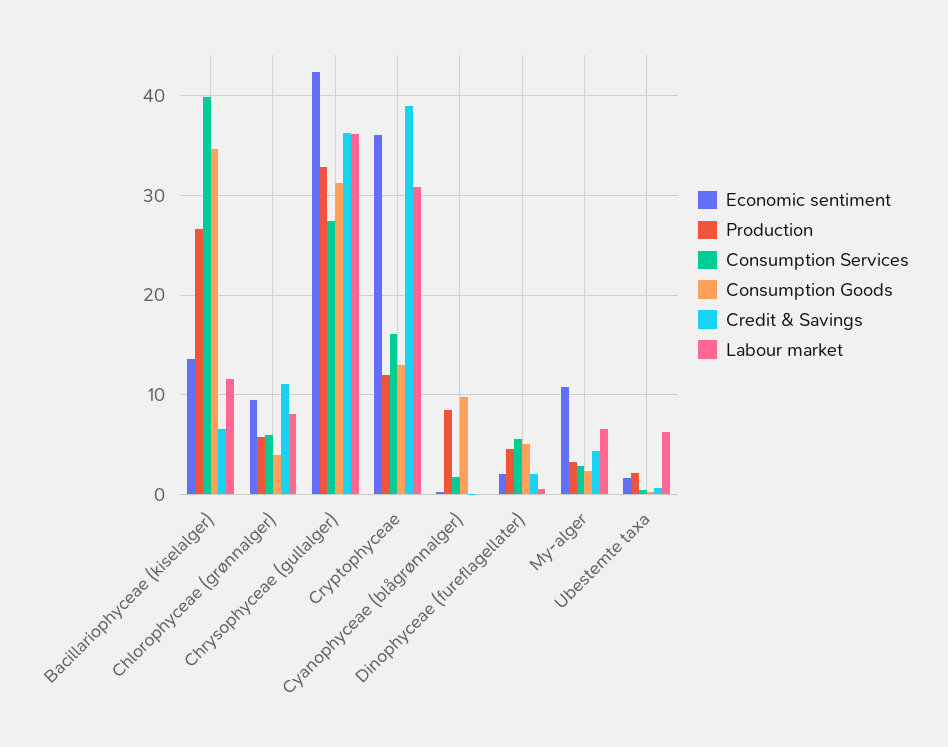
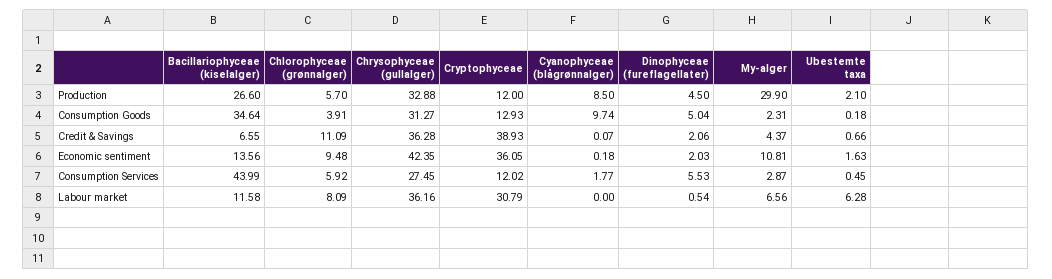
Consumption Services, Bacillariophyceae (kiselalger): 40 -> 43.99
Consumption Services, Cryptophyceae: 16 -> 12.02
Production, My-alger: 3 -> 29.9

